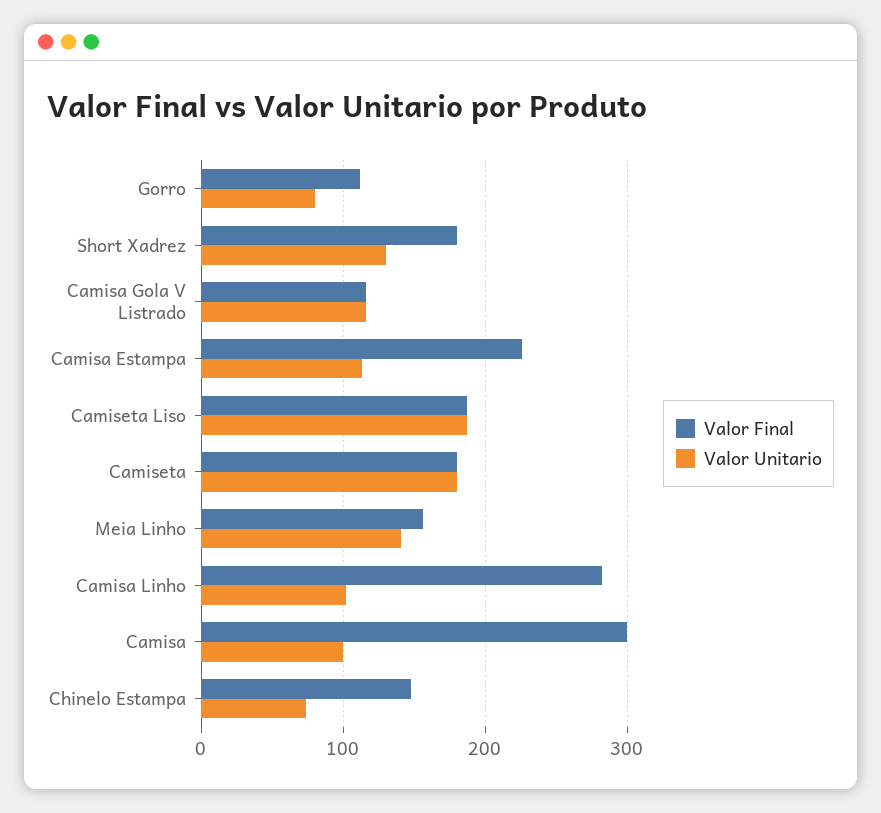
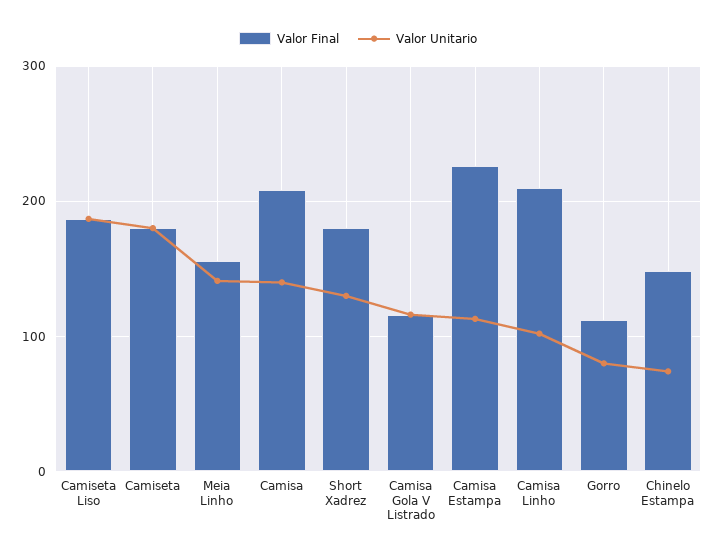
Valor Final, Camisa Linho: 280 -> 210
Valor Final, Camisa: 300 -> 210
Valor Unitario, Camisa: 100 -> 140

